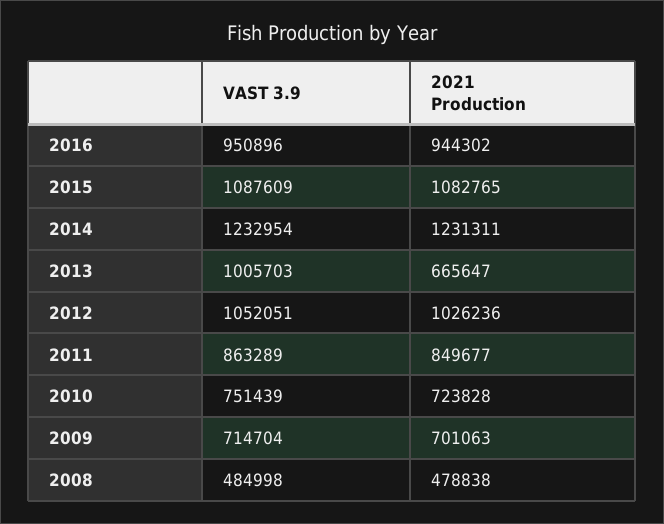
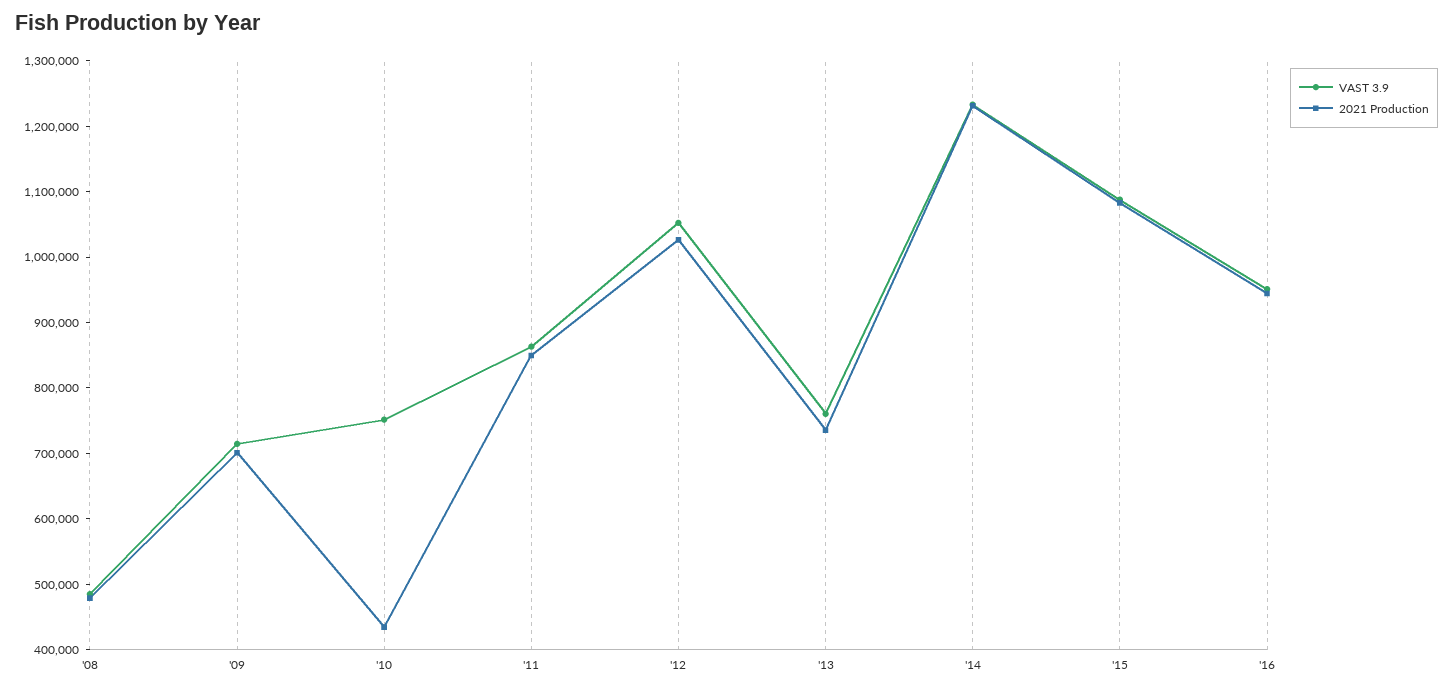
VAST 3.9, 2013: 1005703 -> 760000
2021 Production, 2013: 665647 -> 740000
2021 Production, 2010: 723828 -> 440000

